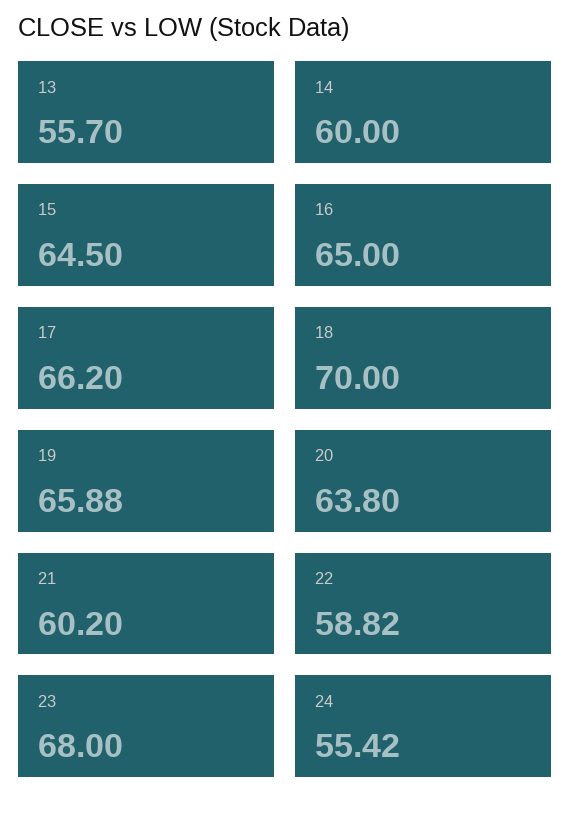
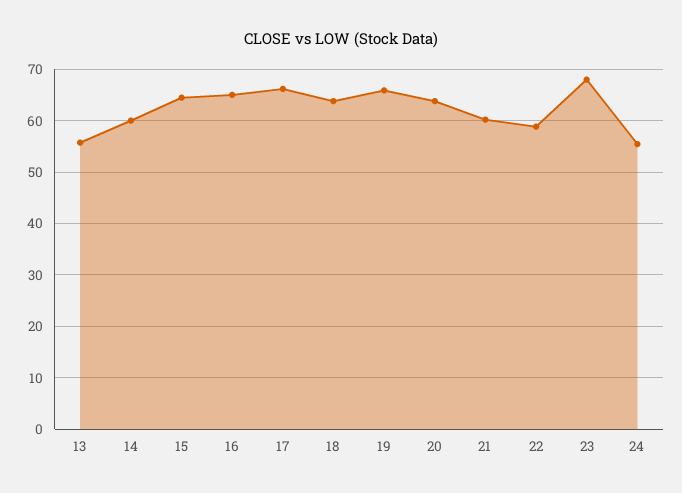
18: 70 -> 64

